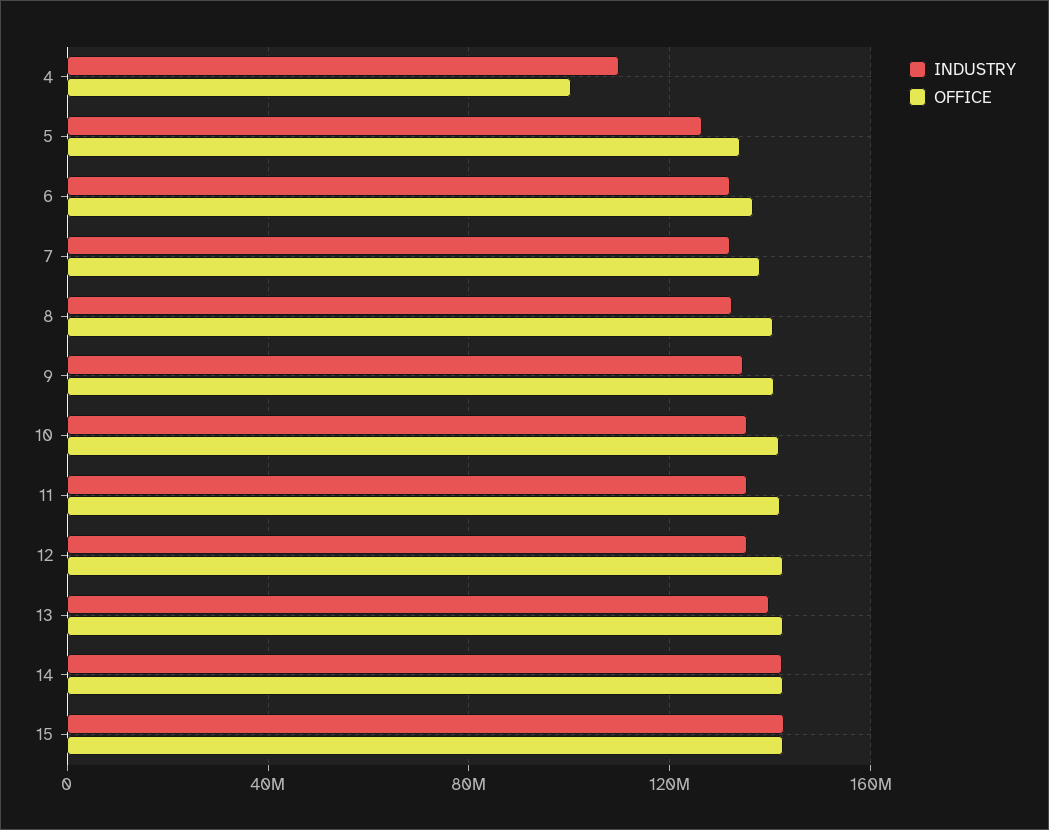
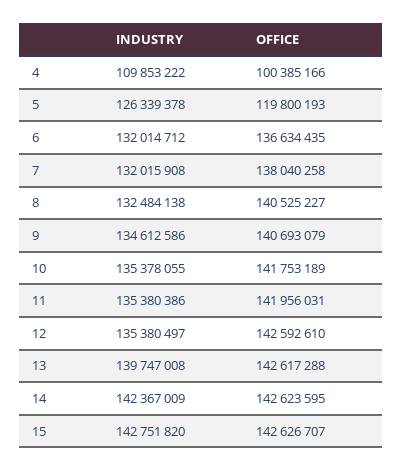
OFFICE, 5: 135000000 -> 119800193

